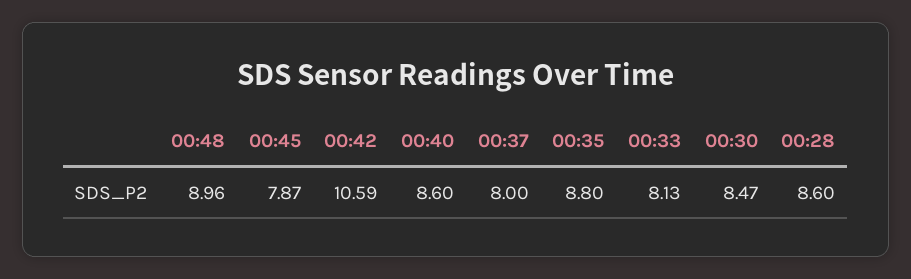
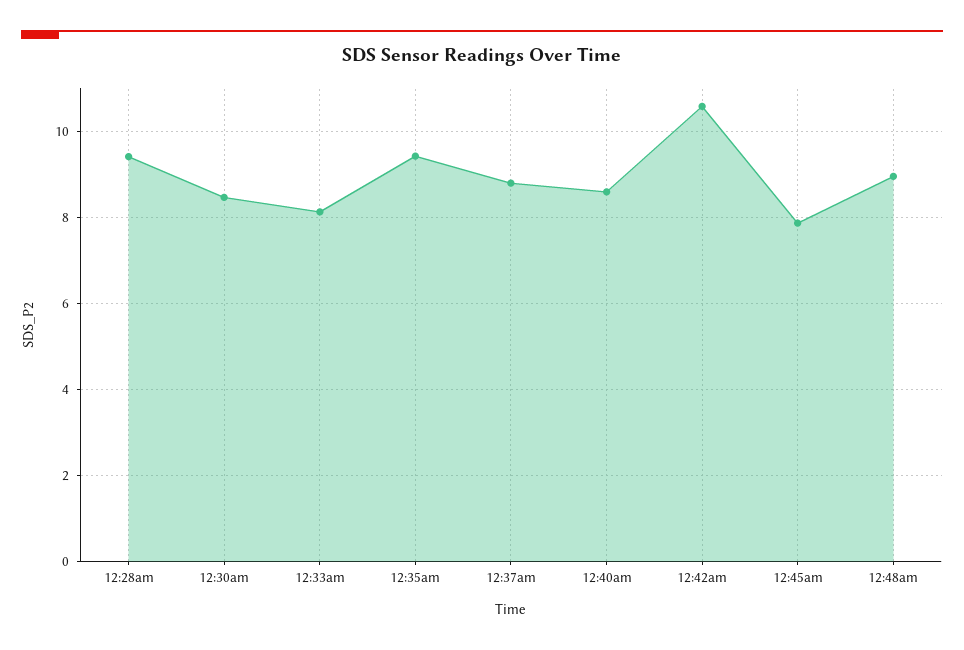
00:37: 8 -> 8.8
00:35: 8.8 -> 9.4
00:28: 8.6 -> 9.4

